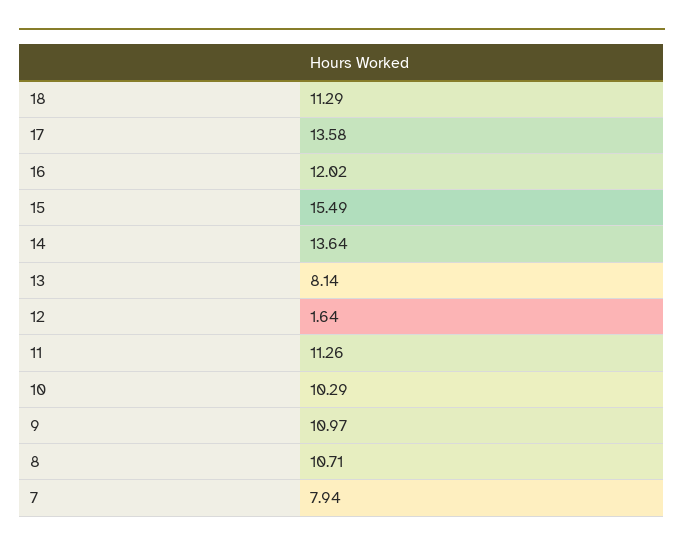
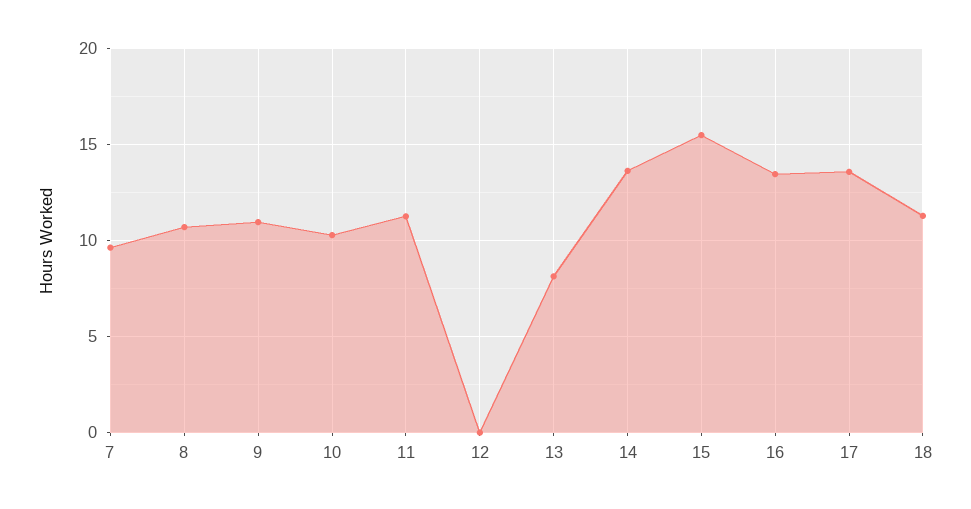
16: 12.02 -> 13.5
12: 1.64 -> 0
7: 7.94 -> 9.5

